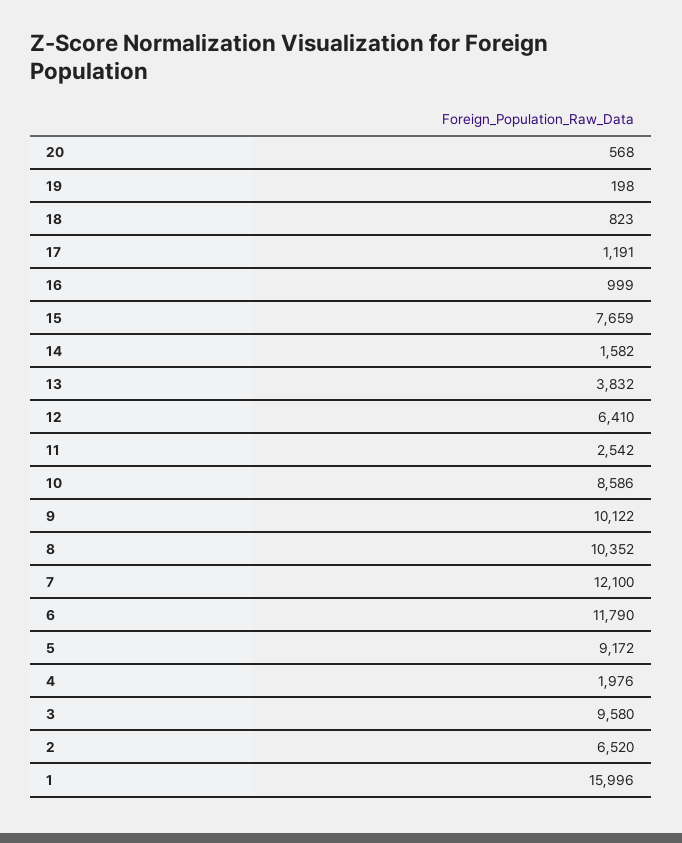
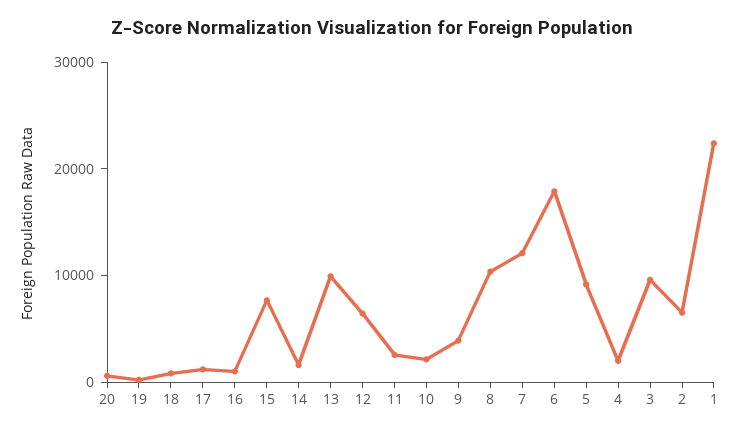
13: 3832 -> 10000
10: 8586 -> 2000
9: 10122 -> 4000
6: 11790 -> 18000
1: 15996 -> 22000

